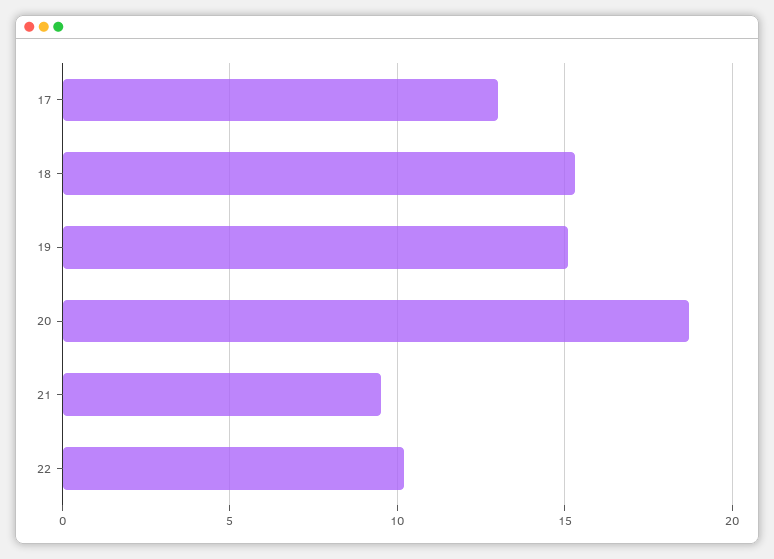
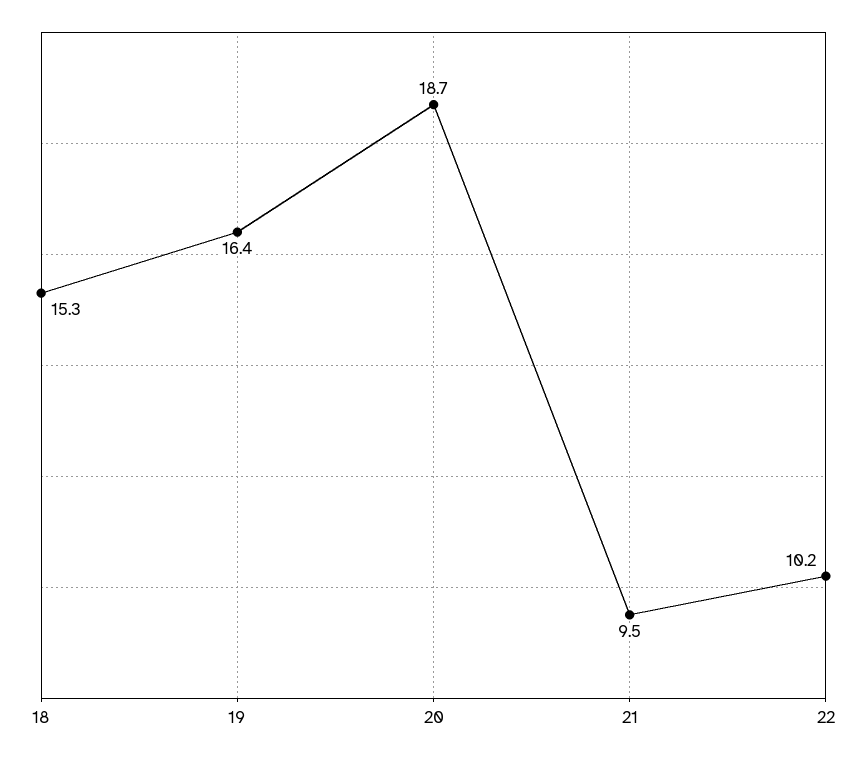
17: 13 -> none
19: 15 -> 16.4

